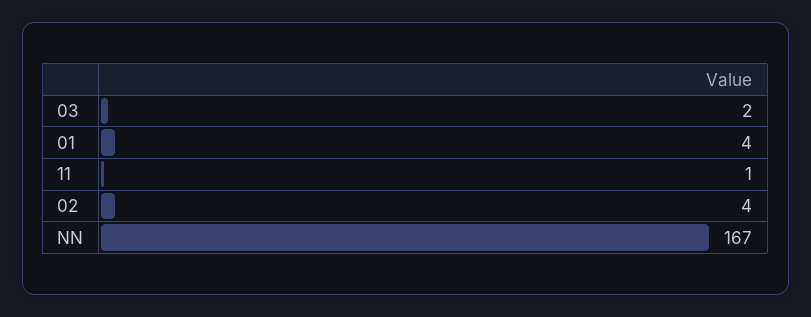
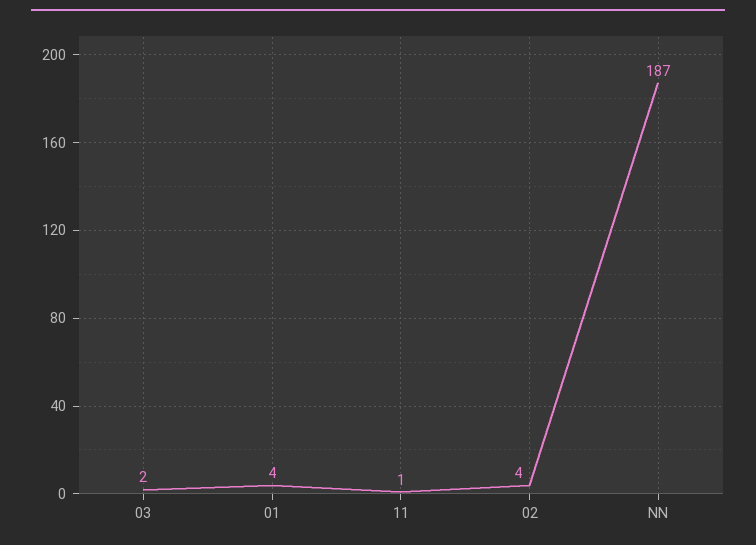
NN: 167 -> 187

